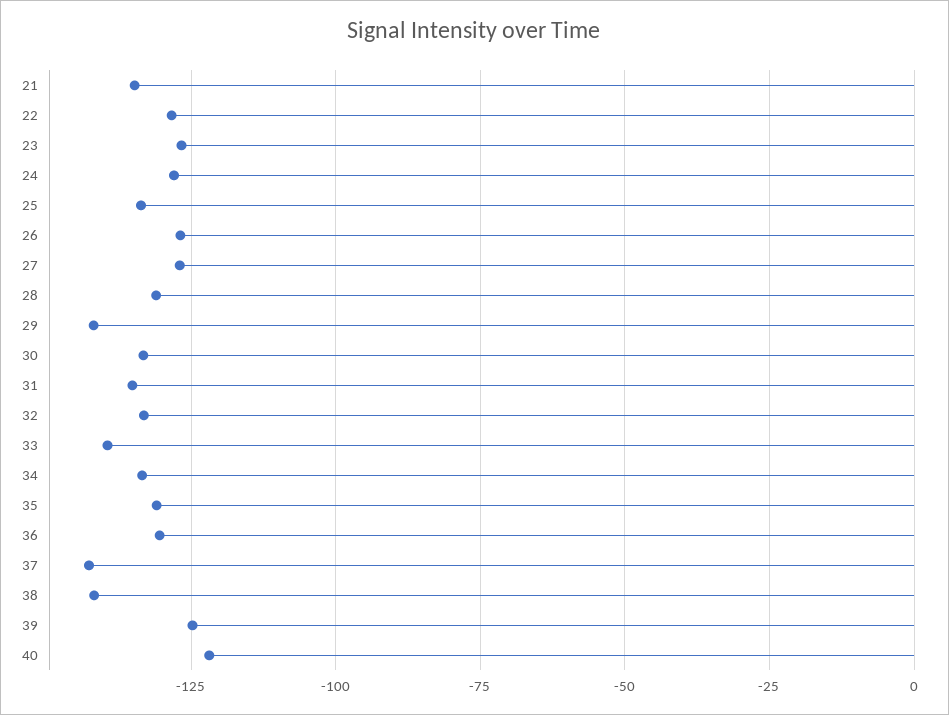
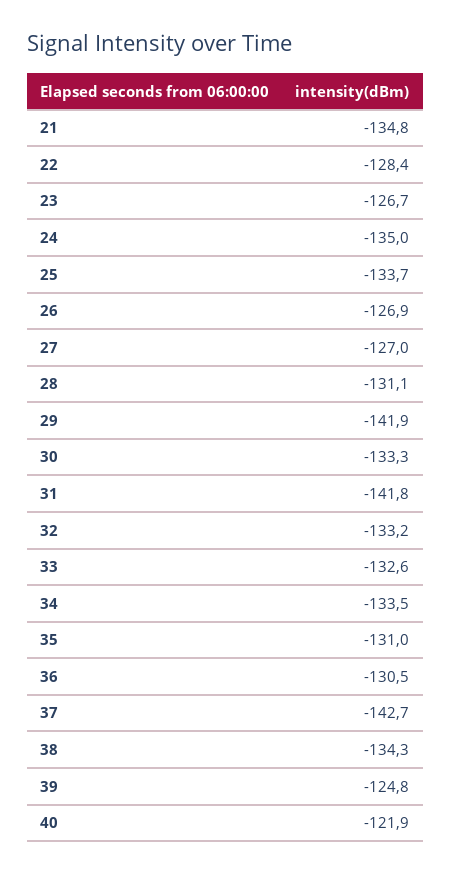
24: -127.5 -> -135
31: -135 -> -141.8
33: -140 -> -132.6
38: -142.5 -> -134.3

